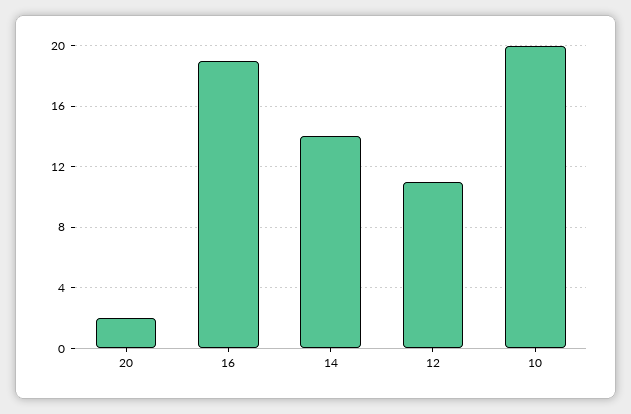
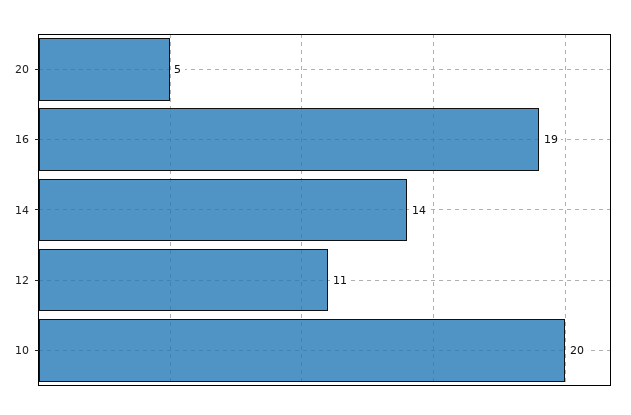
20: 2 -> 5

